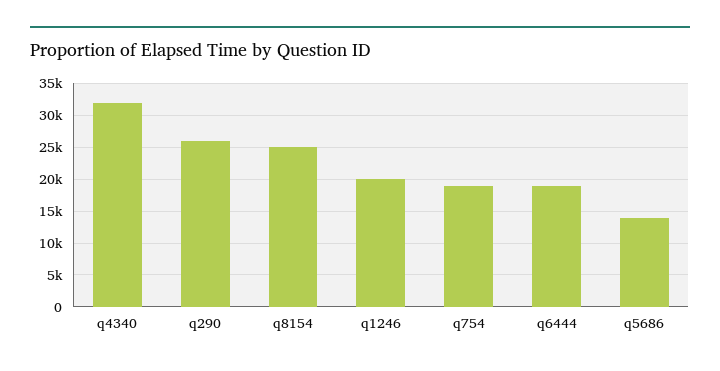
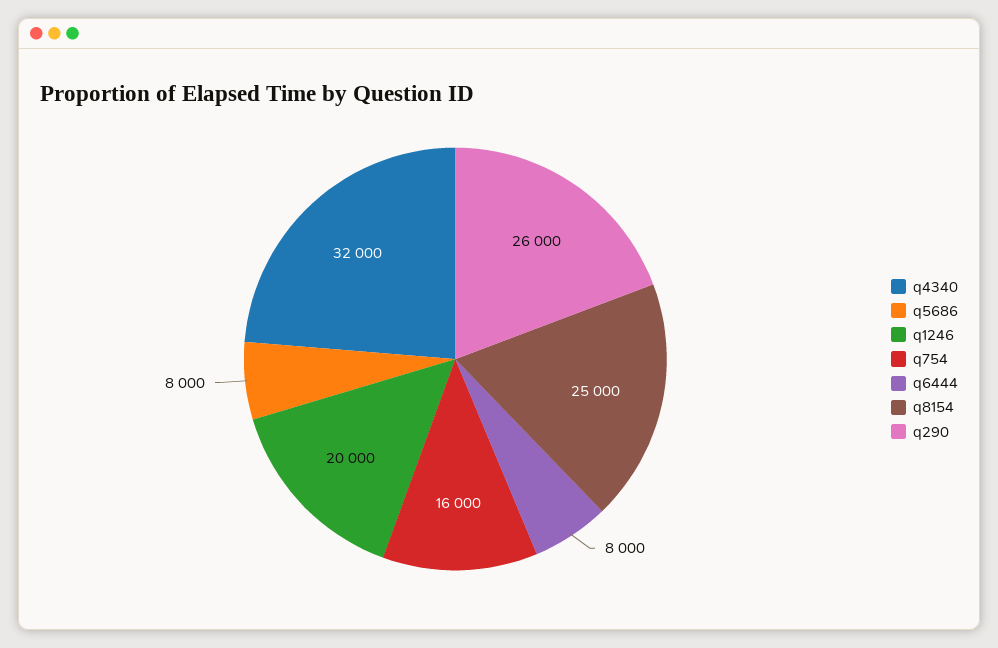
q754: 19000 -> 16000
q6444: 19000 -> 8000
q5686: 14000 -> 8000

